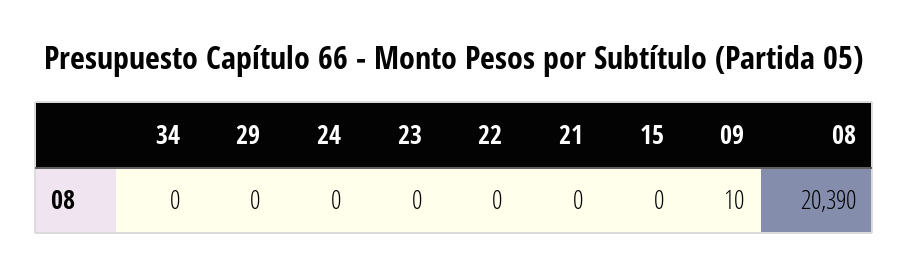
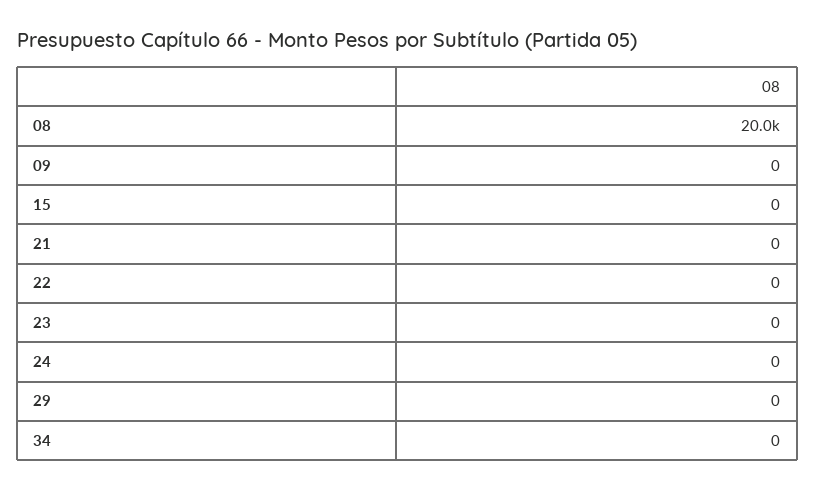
09: 10 -> 0
08: 20390 -> 20000

